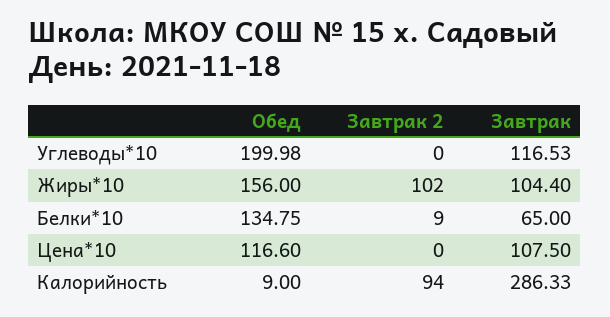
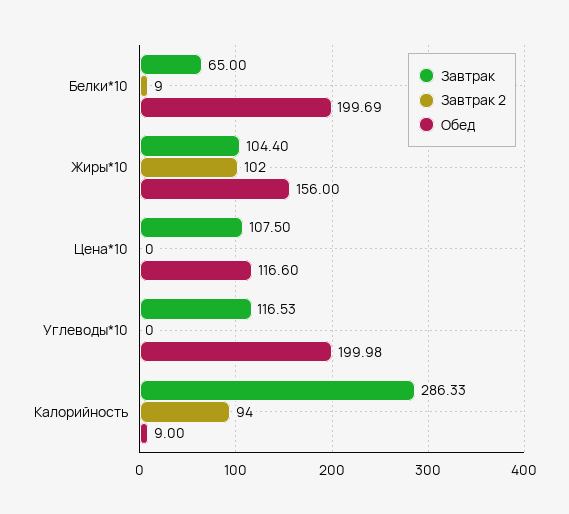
Обед, Белки*10: 134.75 -> 199.69

